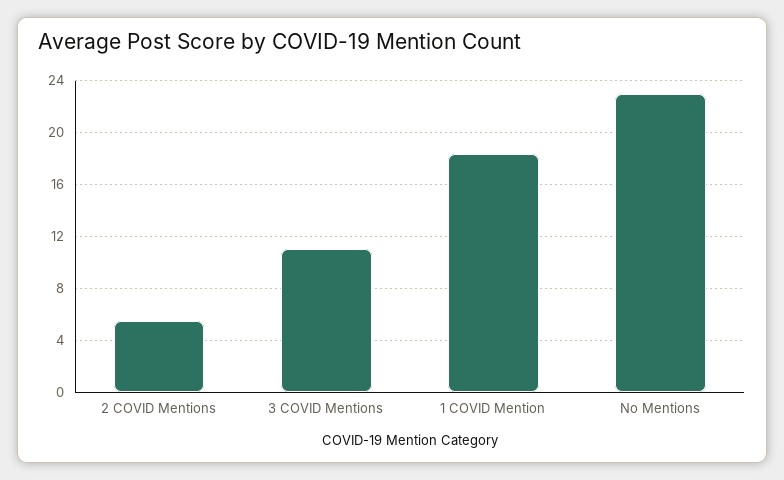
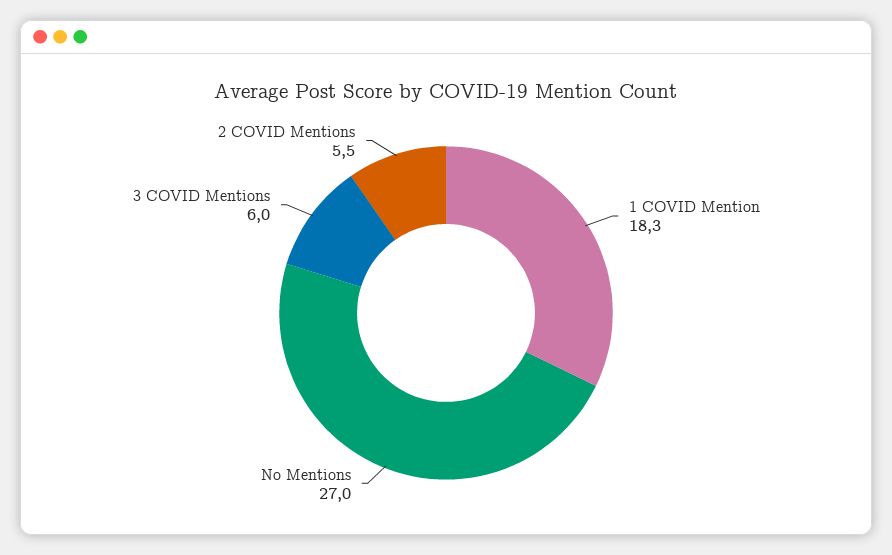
3 COVID Mentions: 11 -> 6
No Mentions: 23 -> 27

